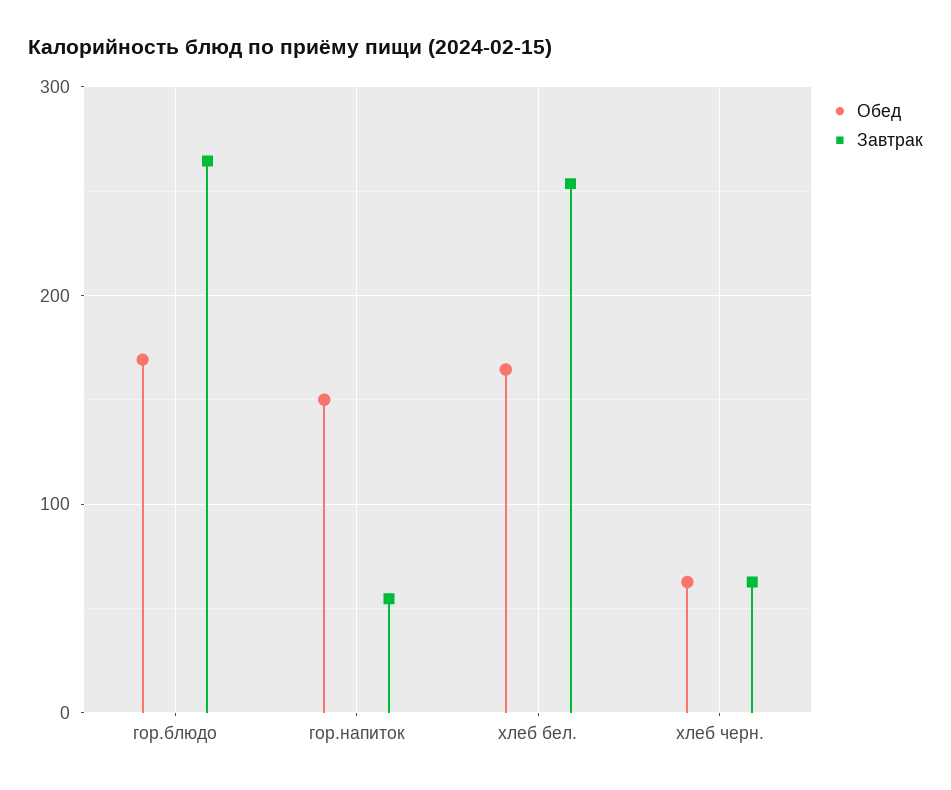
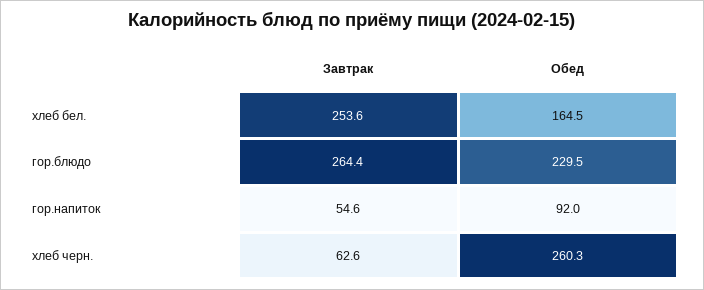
Обед, гор.блюдо: 170 -> 229.5
Обед, гор.напиток: 150 -> 92
Обед, хлеб черн.: 60 -> 260.3

